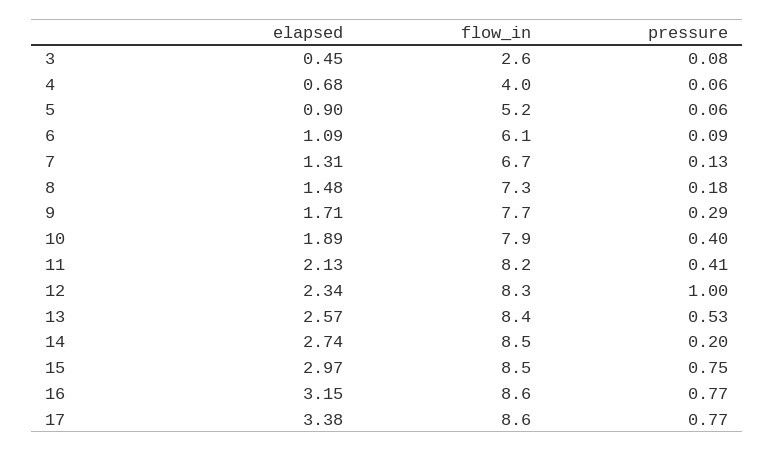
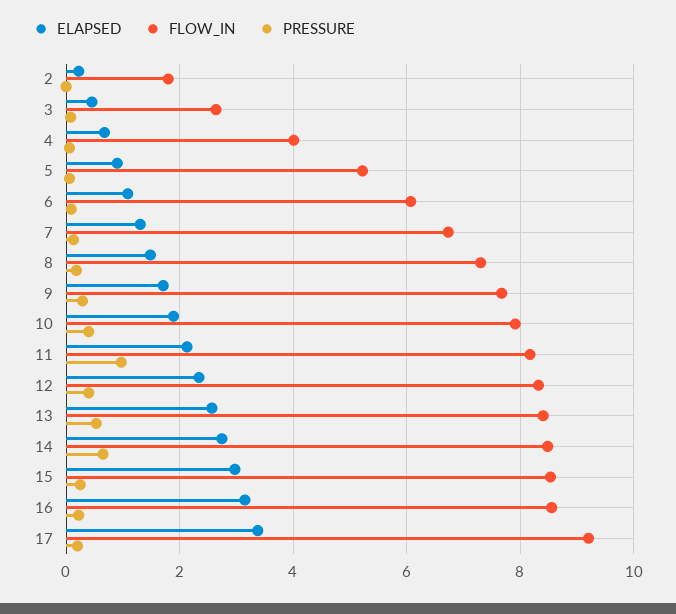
pressure, 11: 0.41 -> 1
pressure, 12: 1 -> 0.4
pressure, 14: 0.2 -> 0.6
pressure, 15: 0.75 -> 0.2
pressure, 16: 0.77 -> 0.2
flow_in, 17: 8.6 -> 9.2
pressure, 17: 0.77 -> 0.2
elapsed, 2: none -> 0.2
flow_in, 2: none -> 1.8
pressure, 2: none -> 0

